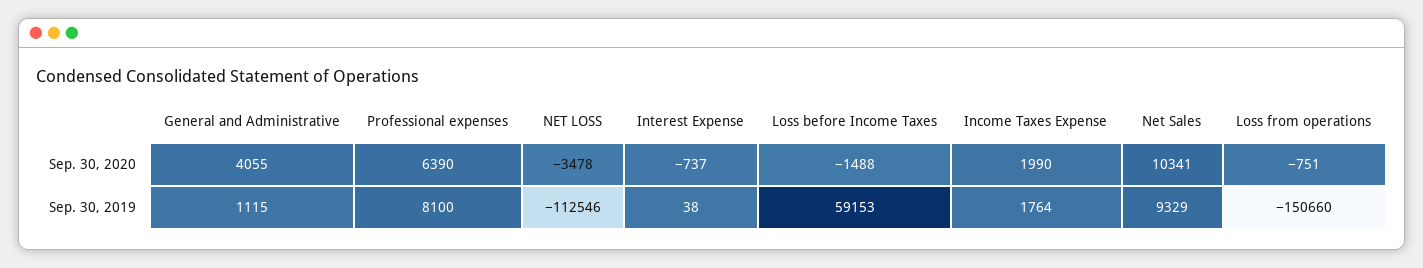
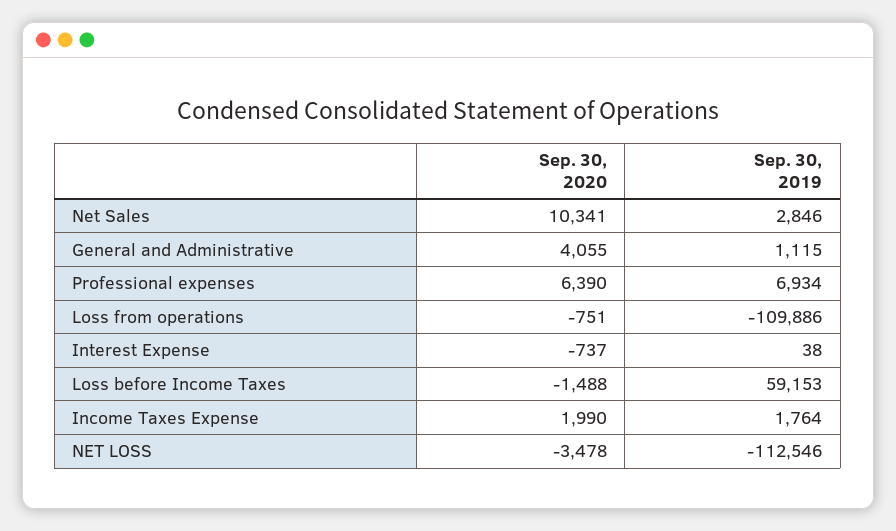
Professional expenses, Sep. 30, 2019: 8100 -> 6934
Net Sales, Sep. 30, 2019: 9329 -> 2846
Loss from operations, Sep. 30, 2019: -150660 -> -109886

